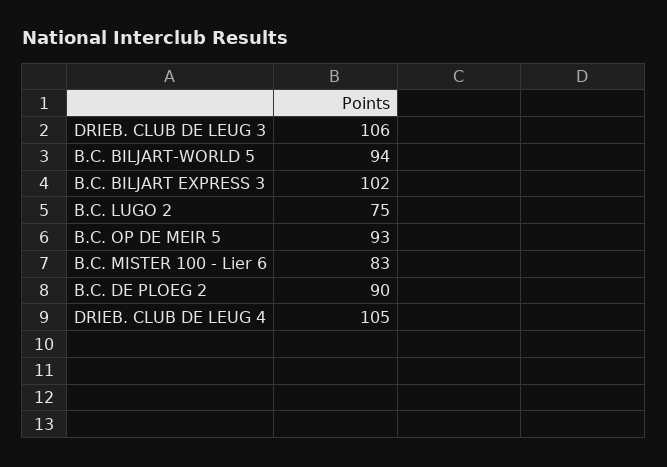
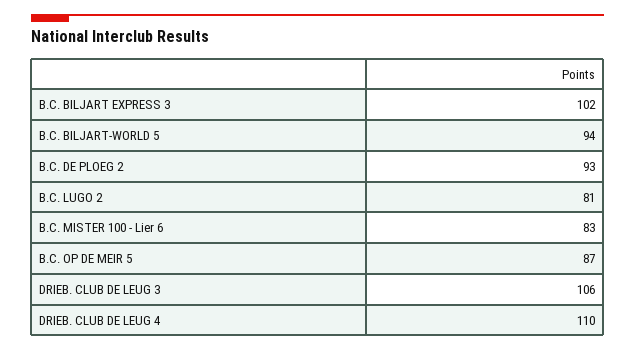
B.C. LUGO 2: 75 -> 81
B.C. OP DE MEIR 5: 93 -> 87
B.C. DE PLOEG 2: 90 -> 93
DRIEB. CLUB DE LEUG 4: 105 -> 110

